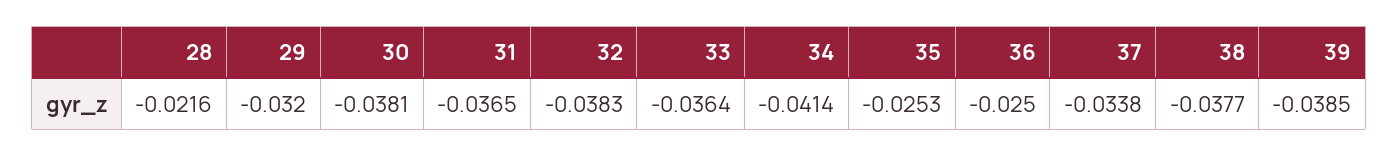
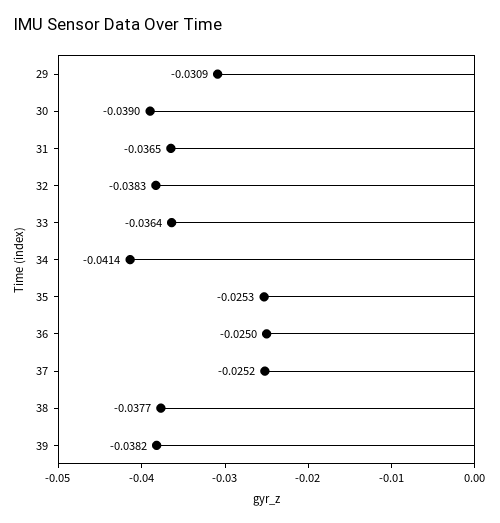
28: -0.0216 -> none
29: -0.032 -> -0.0309
30: -0.0381 -> -0.039
37: -0.0338 -> -0.0252
39: -0.0385 -> -0.0382

